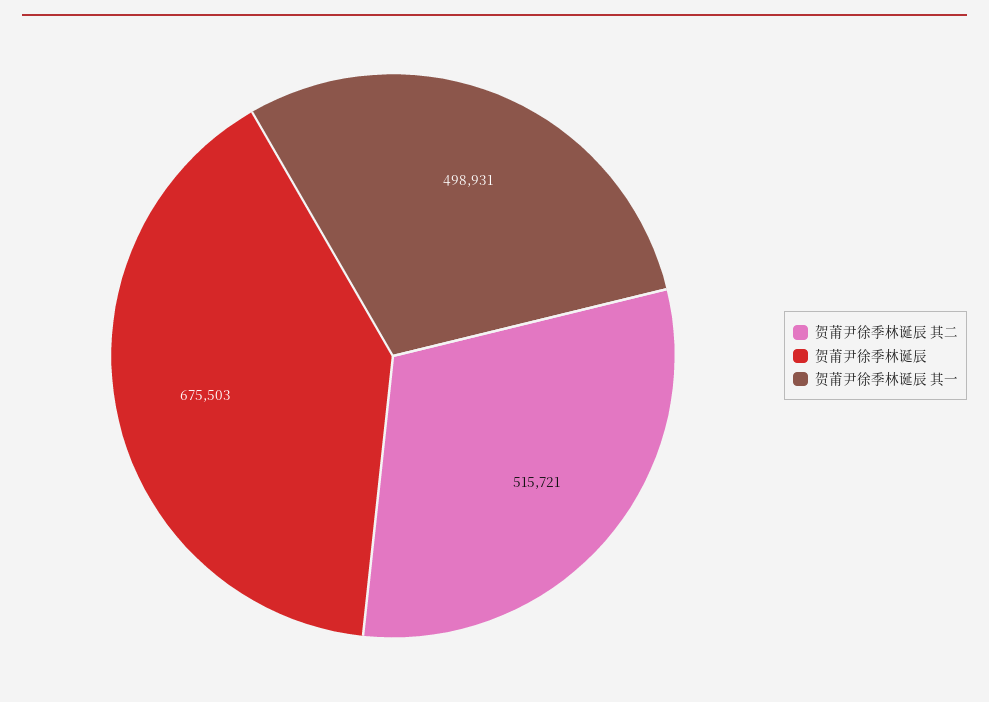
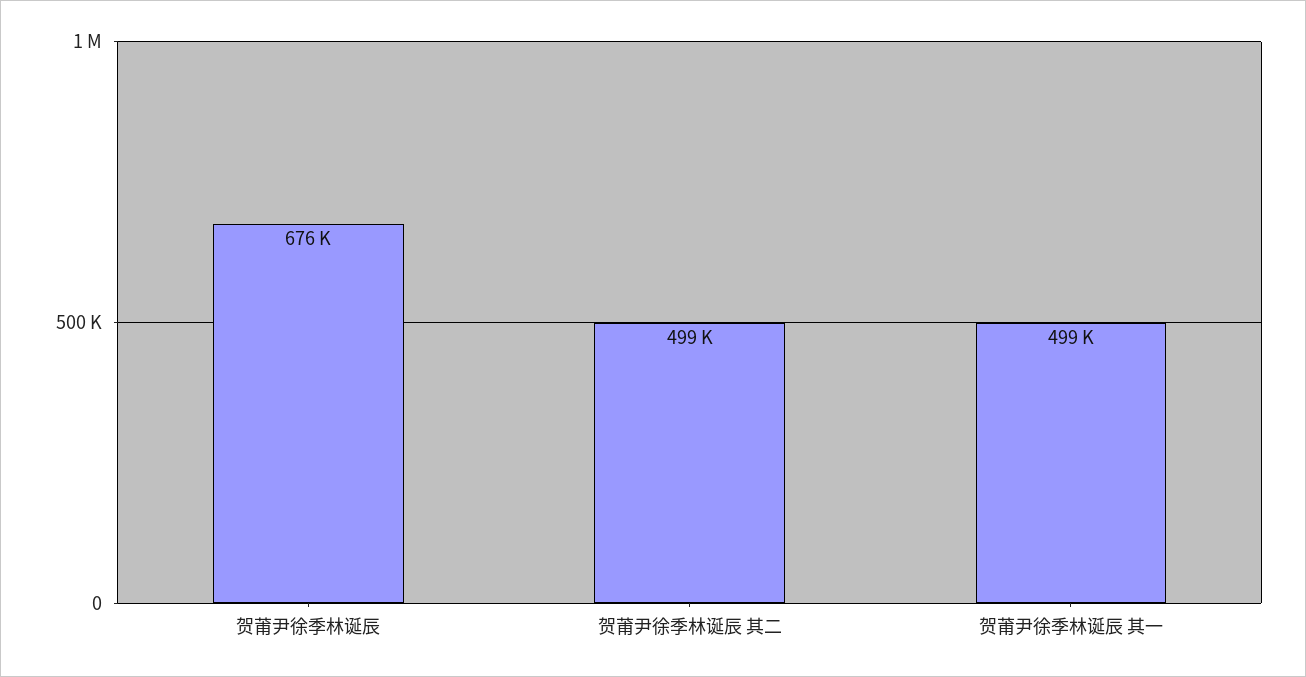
贺莆尹徐季林诞辰 其二: 515721 -> 499000

